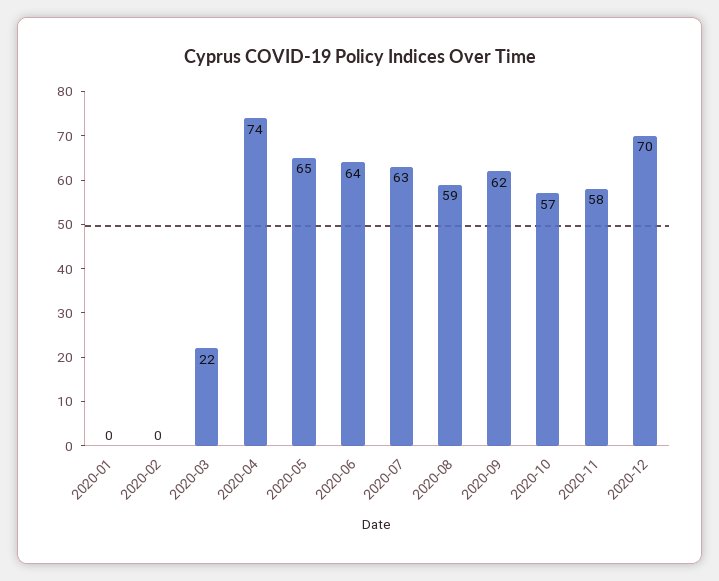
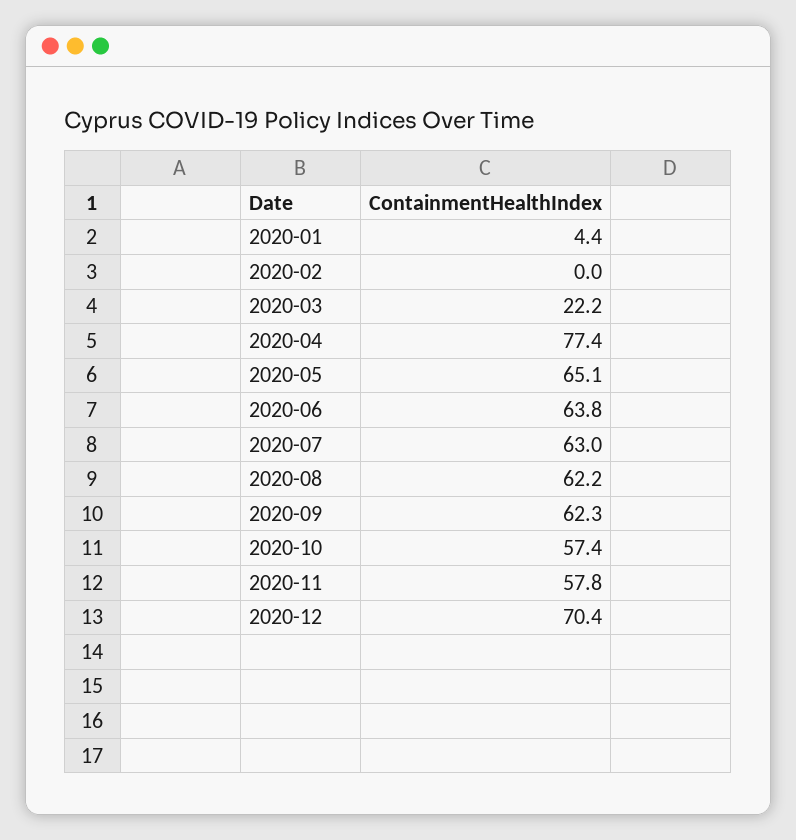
2020-01: 0 -> 4.4
2020-04: 74 -> 77.4
2020-08: 59 -> 62.2

